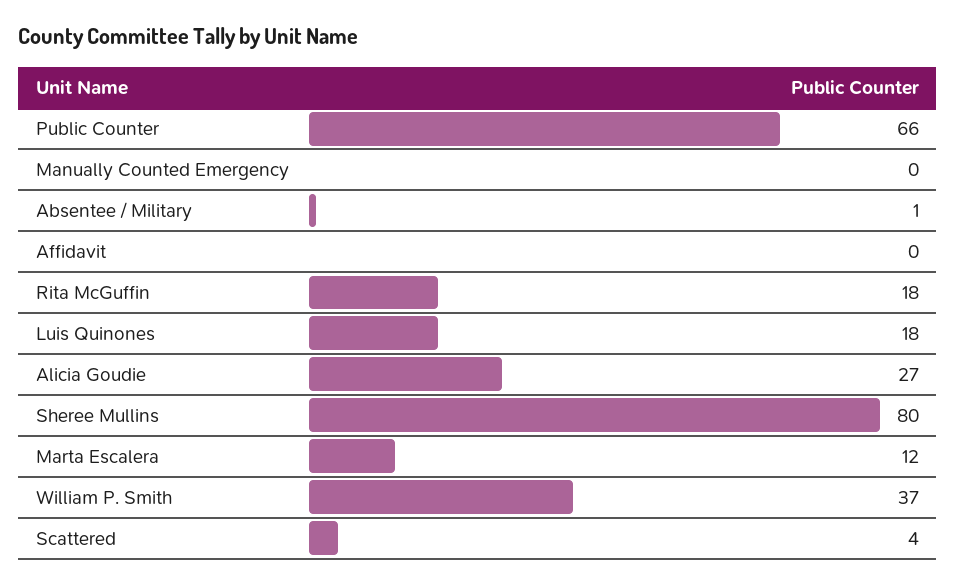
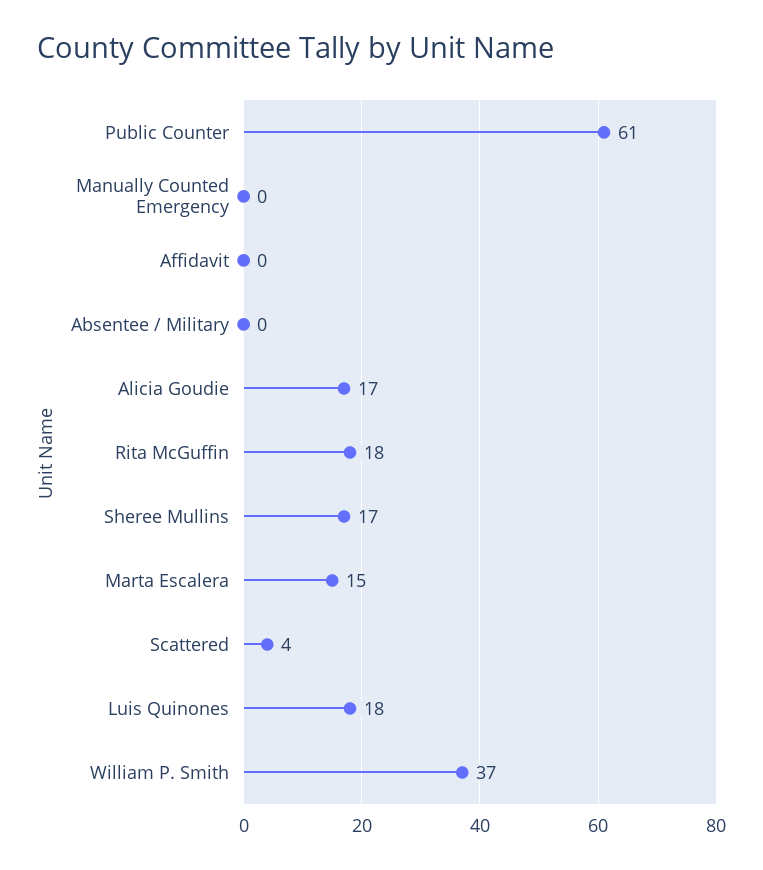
Public Counter: 66 -> 61
Absentee / Military: 1 -> 0
Alicia Goudie: 27 -> 17
Sheree Mullins: 80 -> 17
Marta Escalera: 12 -> 15

